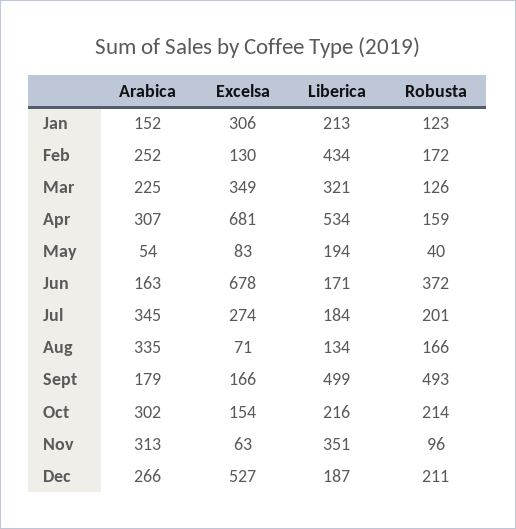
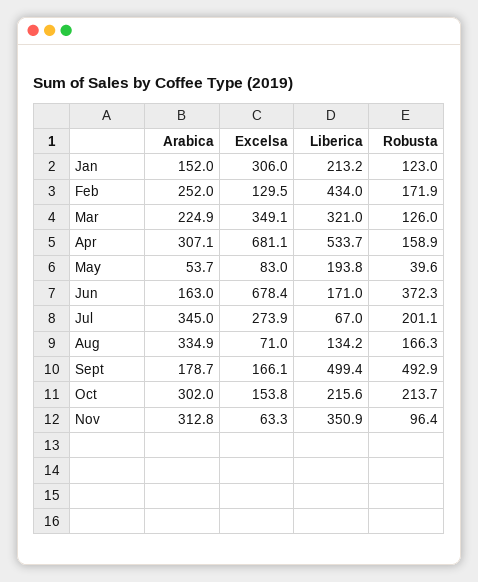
Liberica, Jul: 184 -> 67
Arabica, Dec: 266 -> none
Excelsa, Dec: 527 -> none
Liberica, Dec: 187 -> none
Robusta, Dec: 211 -> none

